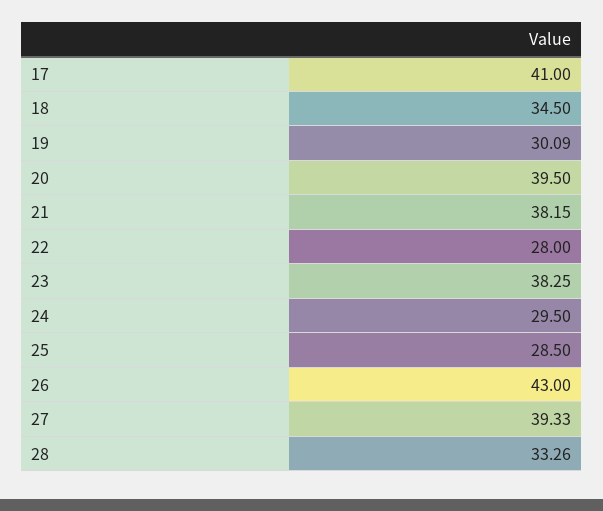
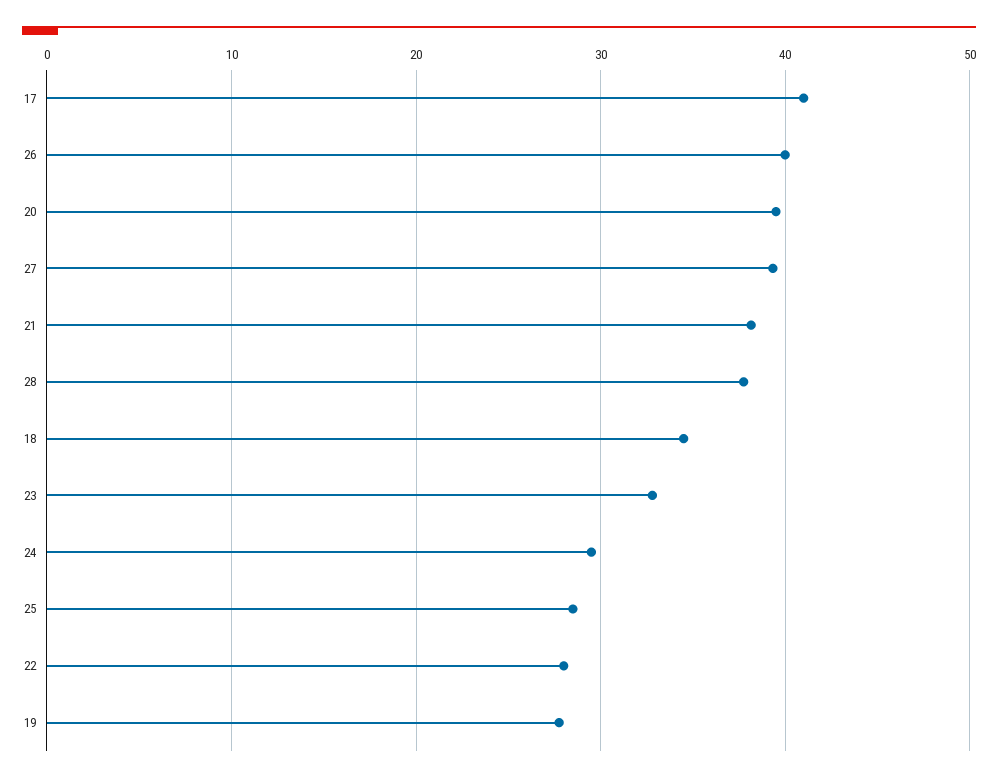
19: 30.09 -> 28
23: 38.25 -> 33
26: 43 -> 40
28: 33.26 -> 38

